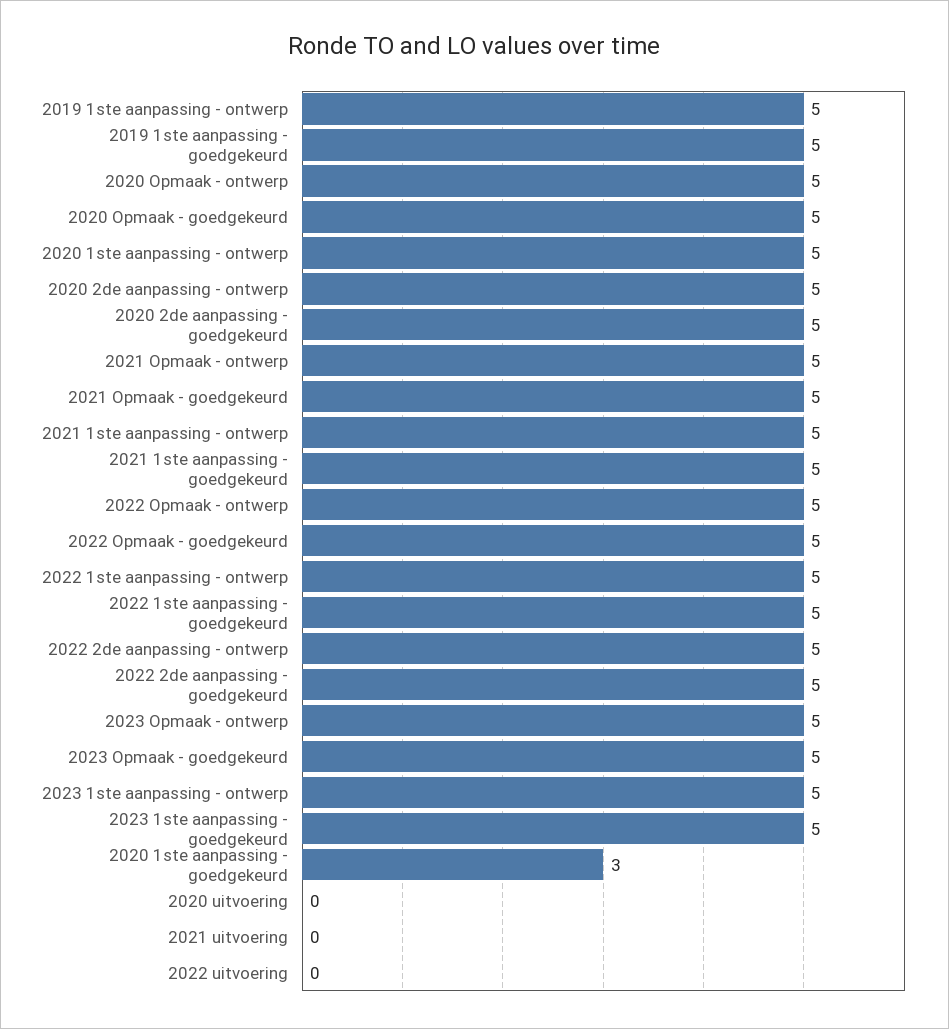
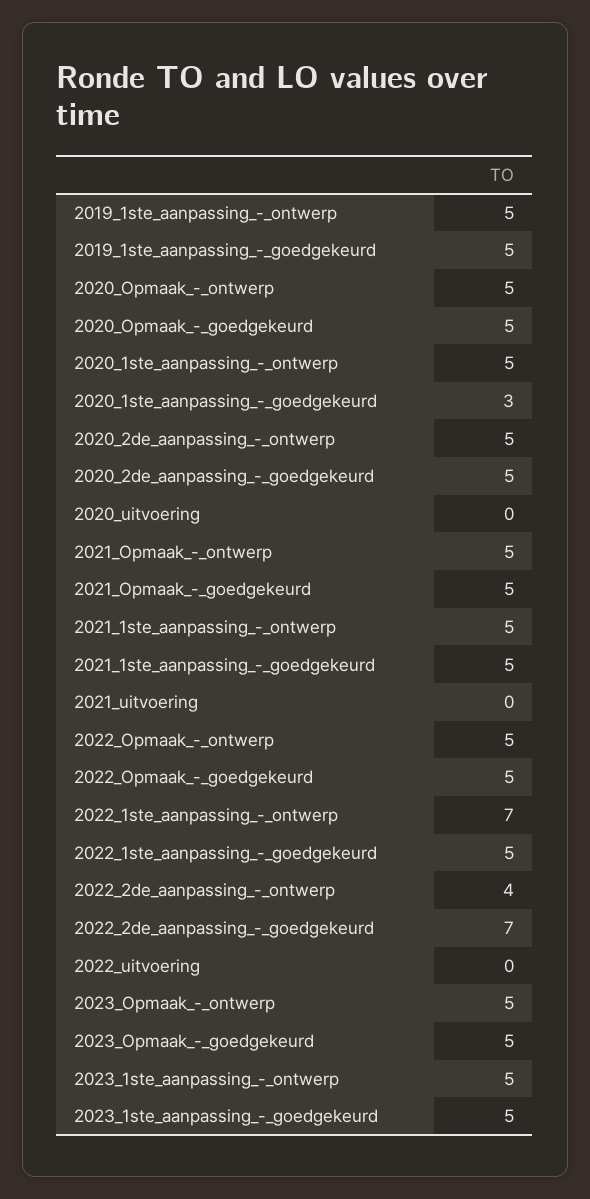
2022 1ste aanpassing - ontwerp: 5 -> 7
2022 2de aanpassing - ontwerp: 5 -> 4
2022 2de aanpassing - goedgekeurd: 5 -> 7

